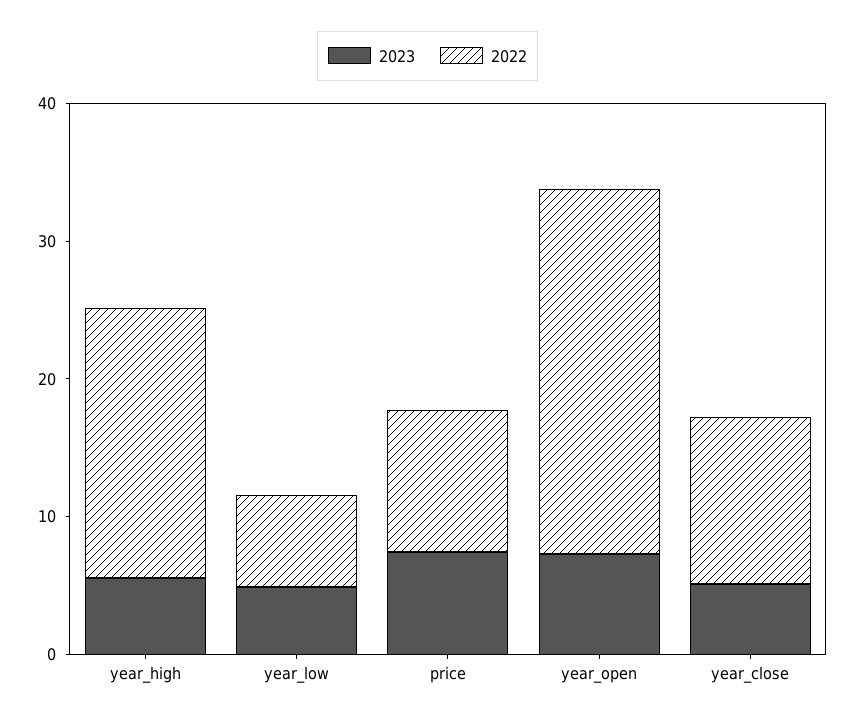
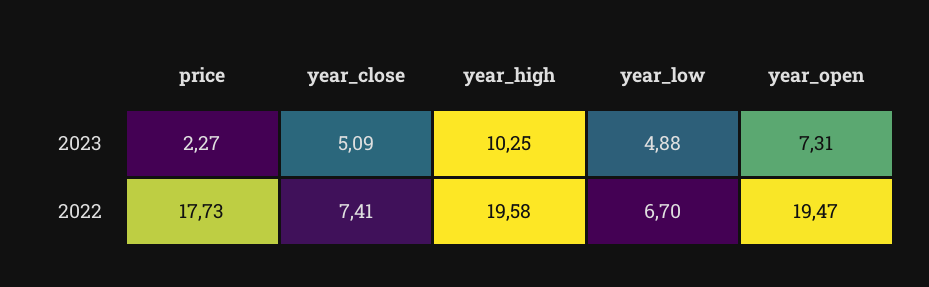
2023, year_high: 6 -> 10.25
2023, price: 8 -> 2.27
2022, price: 10 -> 17.73
2022, year_open: 26 -> 19.47
2022, year_close: 12 -> 7.41

